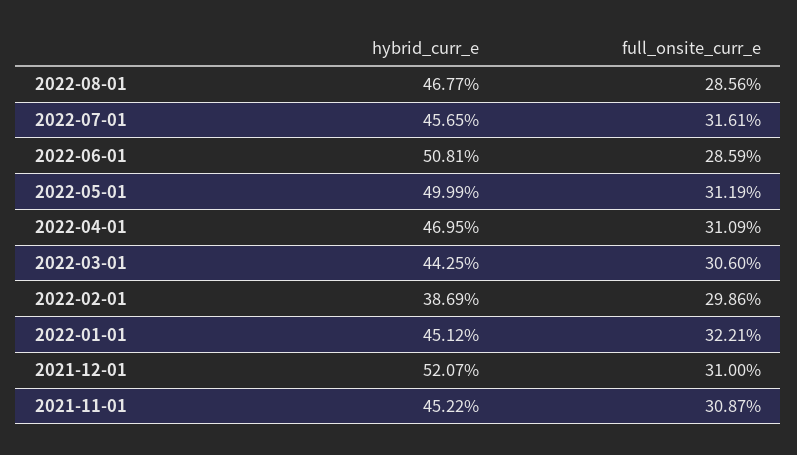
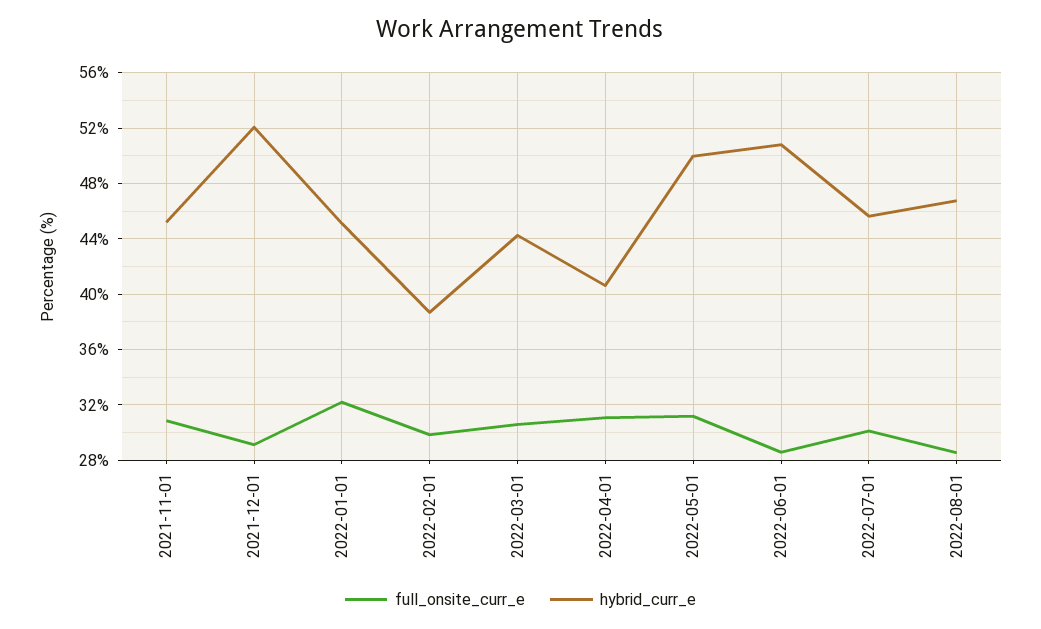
full_onsite_curr_e, 2022-07-01: 31.61 -> 30
hybrid_curr_e, 2022-04-01: 46.95 -> 40.5
full_onsite_curr_e, 2021-12-01: 31 -> 29

